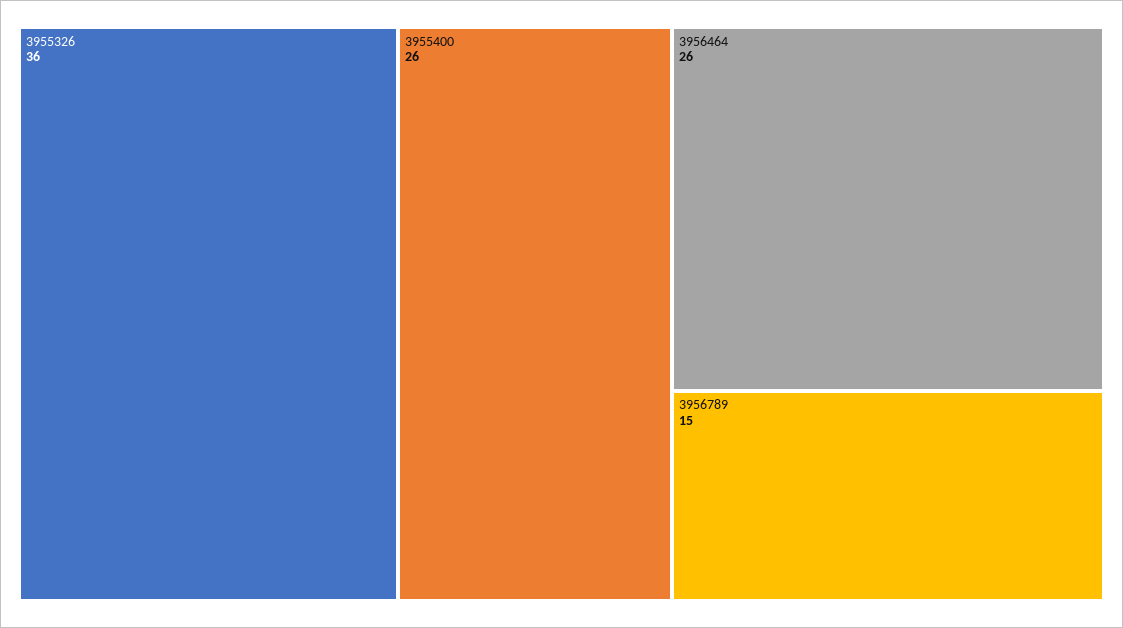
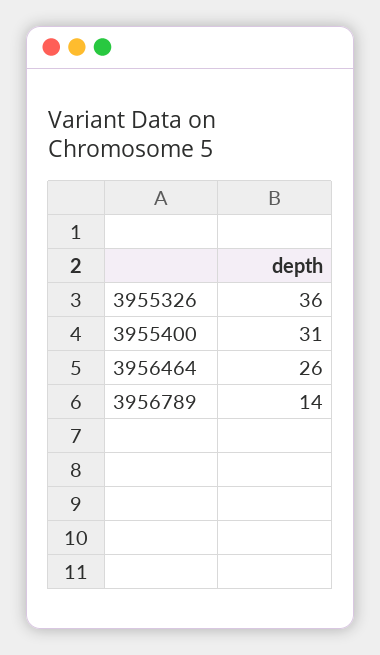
3955400: 26 -> 31
3956789: 15 -> 14

